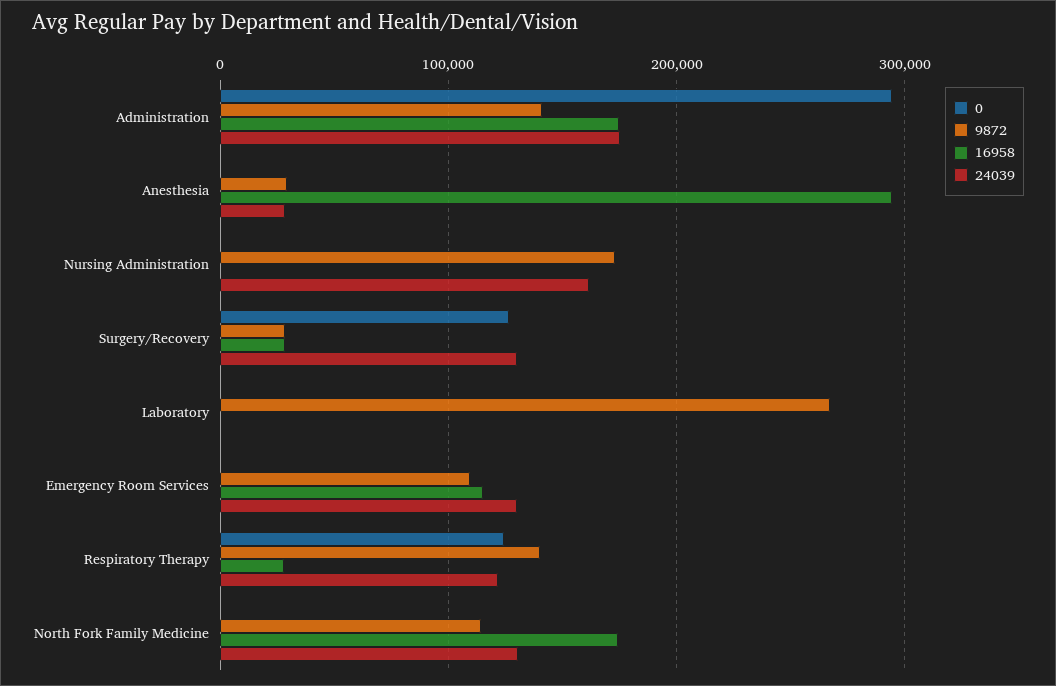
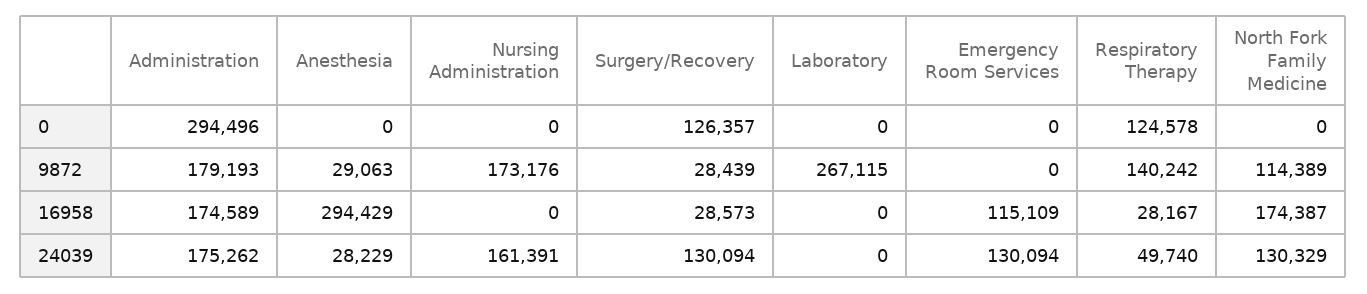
9872, Administration: 140000 -> 179193
9872, Emergency Room Services: 110000 -> 0
24039, Respiratory Therapy: 120000 -> 49740

